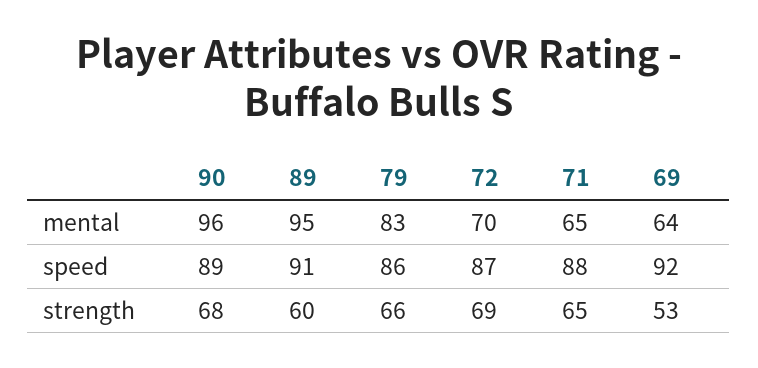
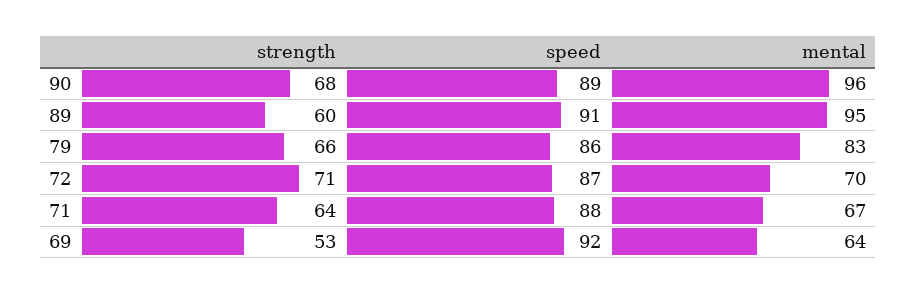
71, mental: 65 -> 67
72, strength: 69 -> 71
71, strength: 65 -> 64

